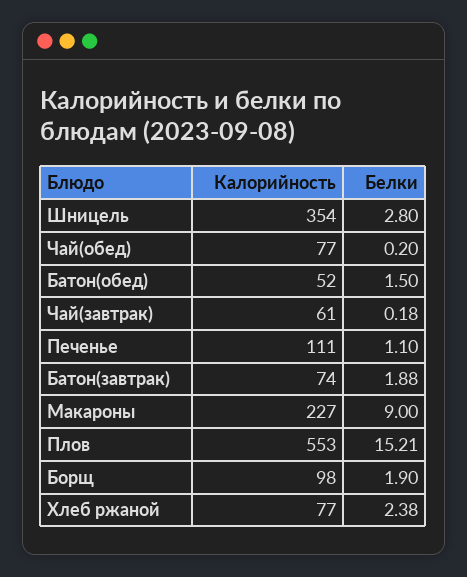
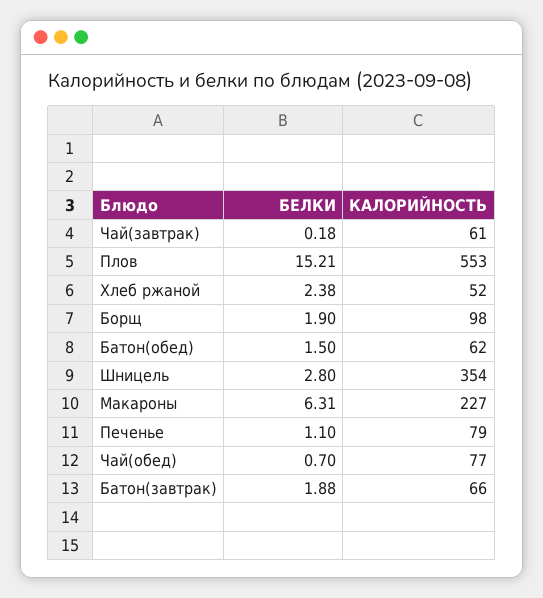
Белки, Чай(обед): 0.2 -> 0.7
Калорийность, Батон(обед): 52 -> 62
Калорийность, Печенье: 111 -> 79
Калорийность, Батон(завтрак): 74 -> 66
Белки, Макароны: 9 -> 6.31
Калорийность, Хлеб ржаной: 77 -> 52

